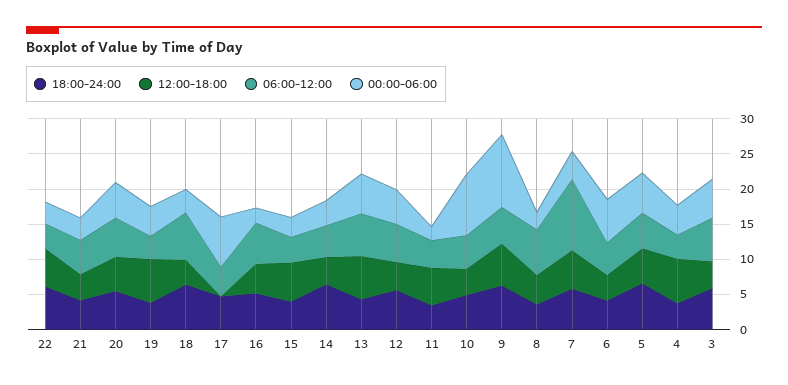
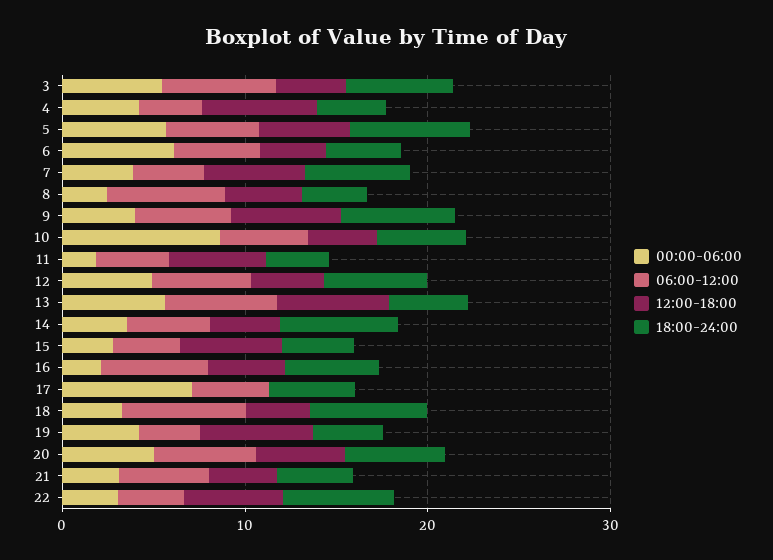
00:00-06:00, 9: 10 -> 4
06:00-12:00, 7: 10 -> 4

